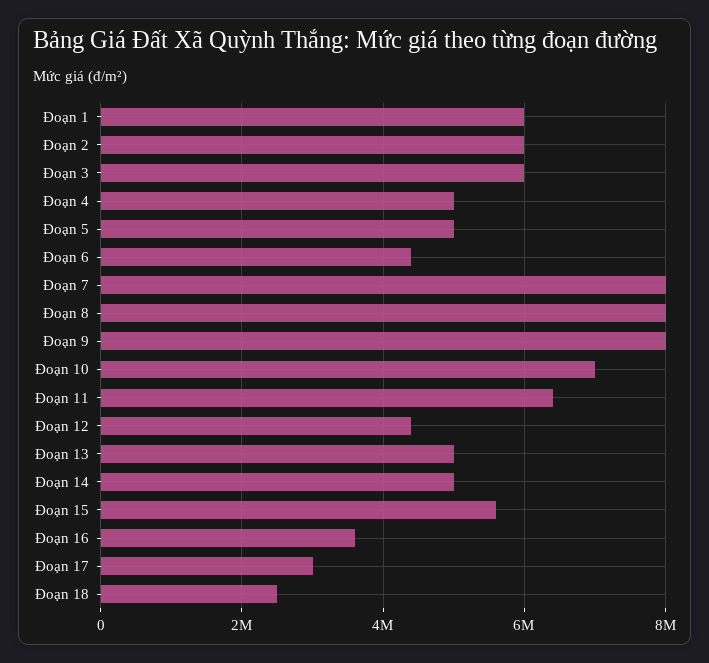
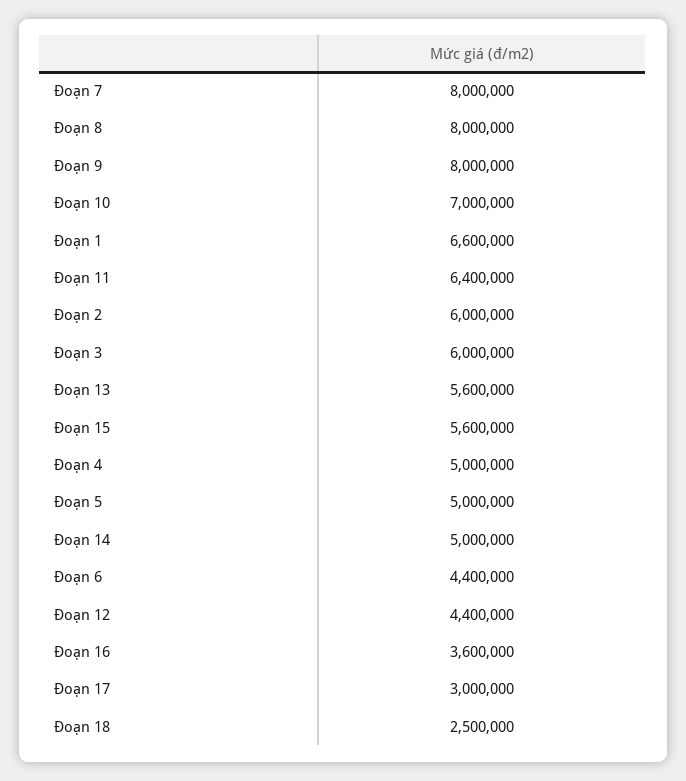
Đoạn 1: 6000000 -> 6600000
Đoạn 13: 5000000 -> 5600000

